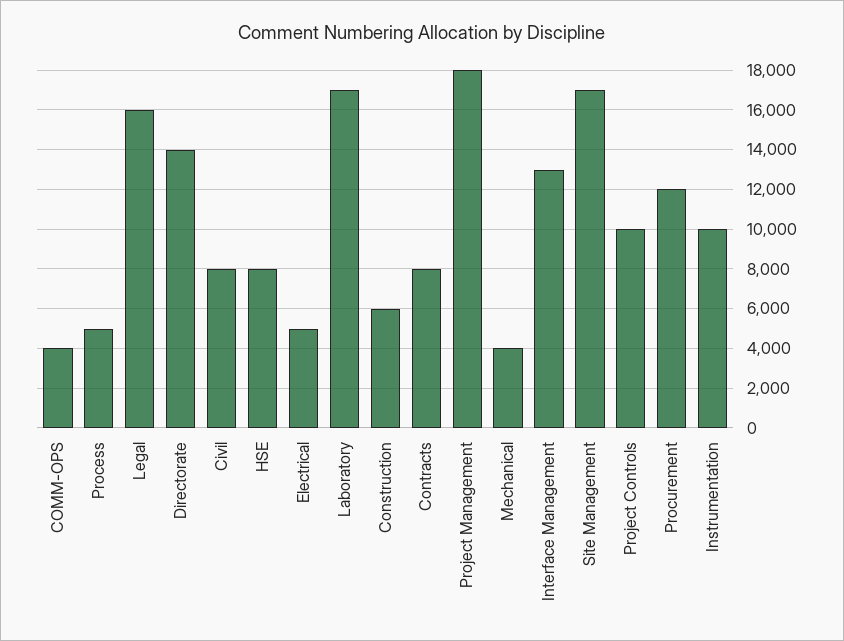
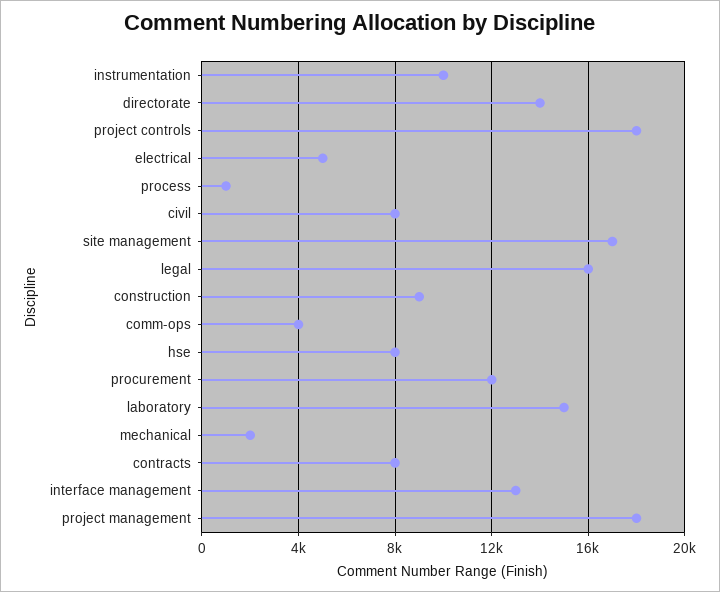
Process: 5000 -> 1000
Laboratory: 17000 -> 15000
Construction: 6000 -> 9000
Mechanical: 4000 -> 2000
Project Controls: 10000 -> 18000

